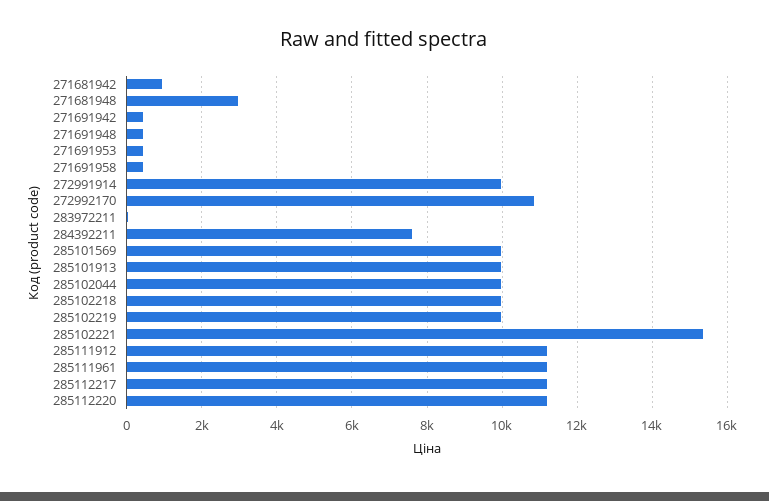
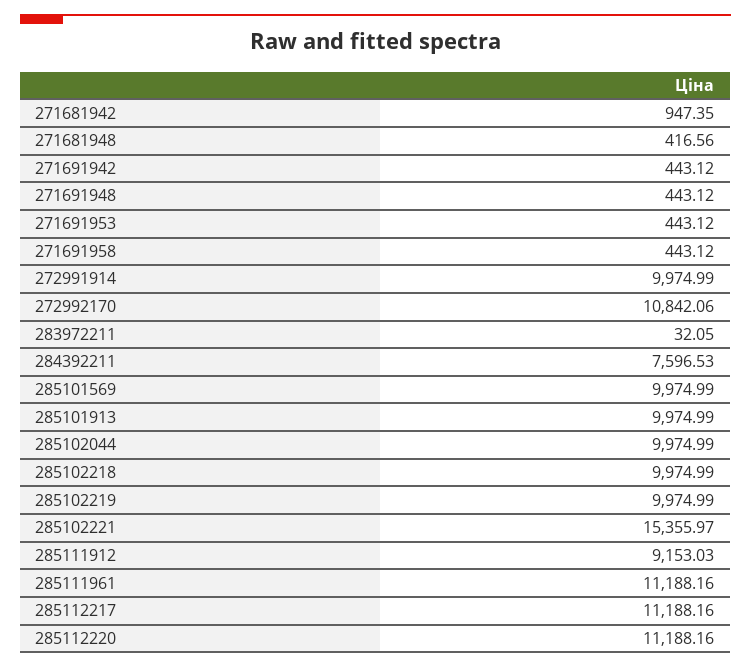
271681948: 3000 -> 416.56
285111912: 11200 -> 9153.03

